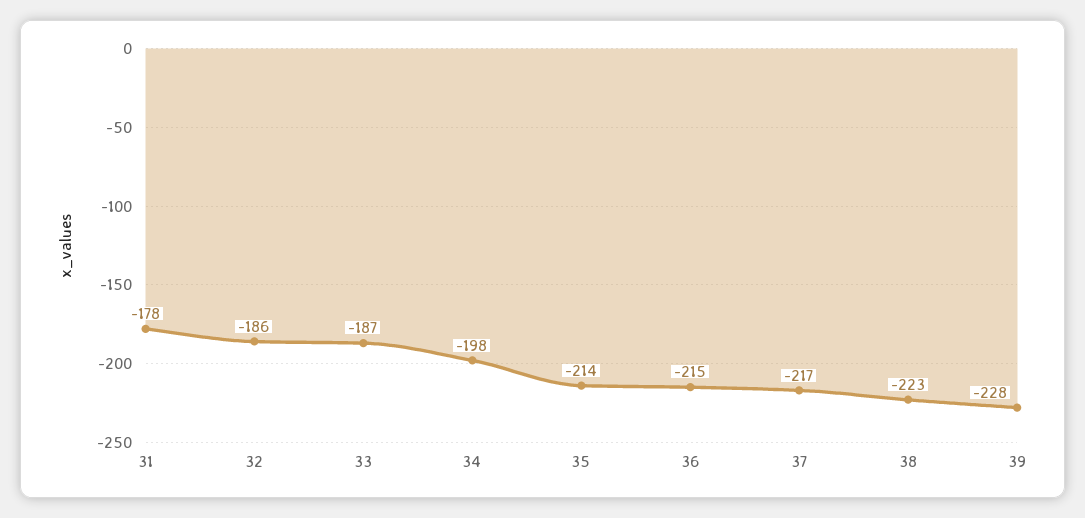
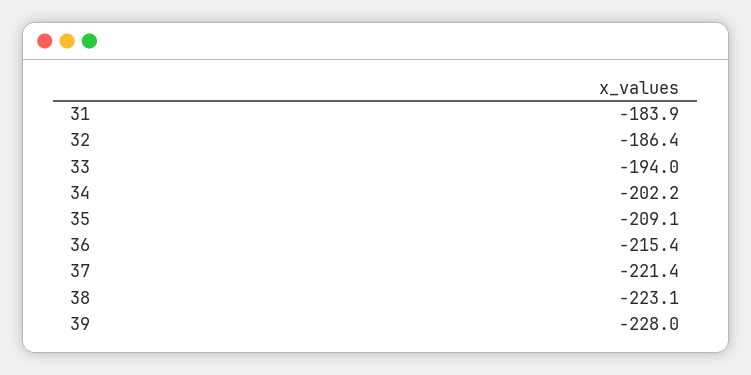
31: -178 -> -183.9
33: -187 -> -194
34: -198 -> -202.2
35: -214 -> -209.1
37: -217 -> -221.4

